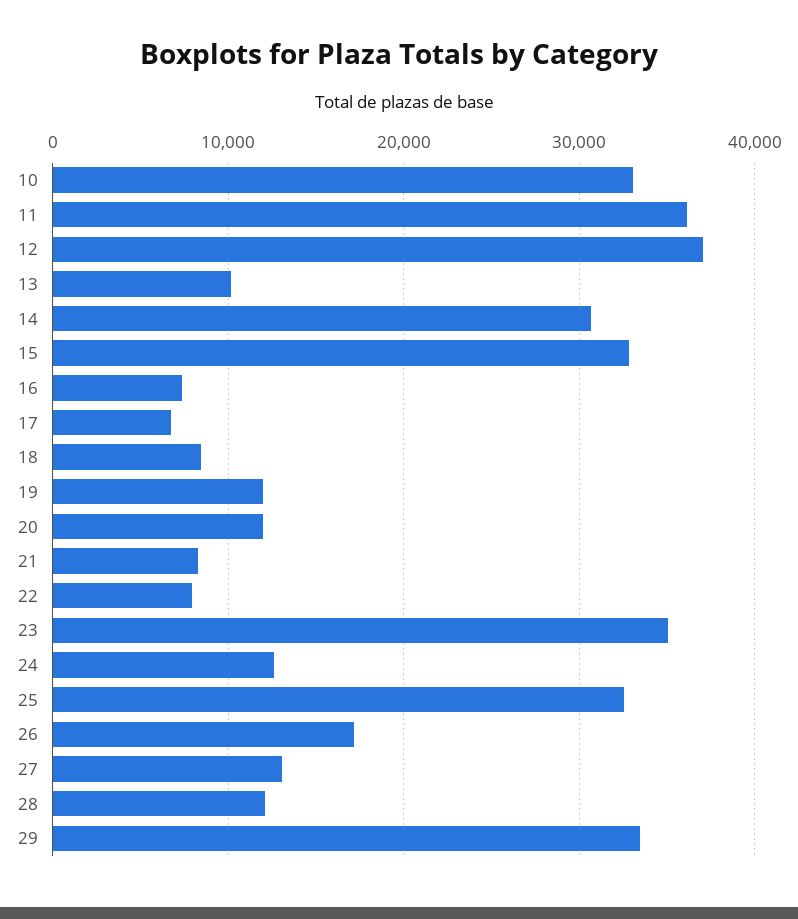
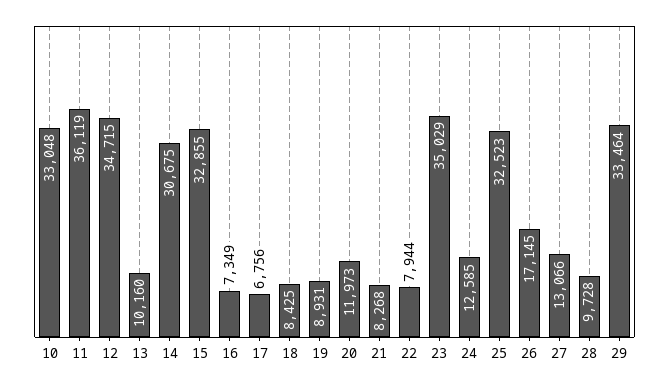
12: 37000 -> 34715
19: 12000 -> 8931
28: 12000 -> 9728

